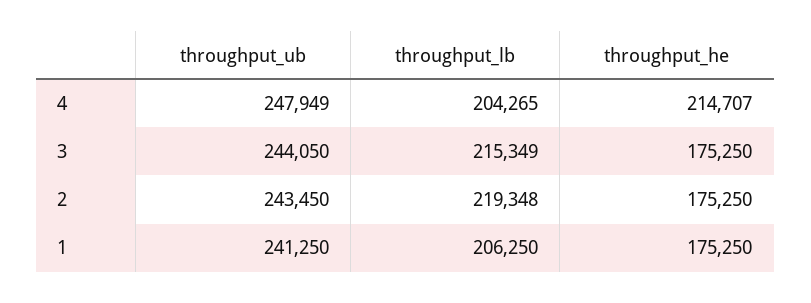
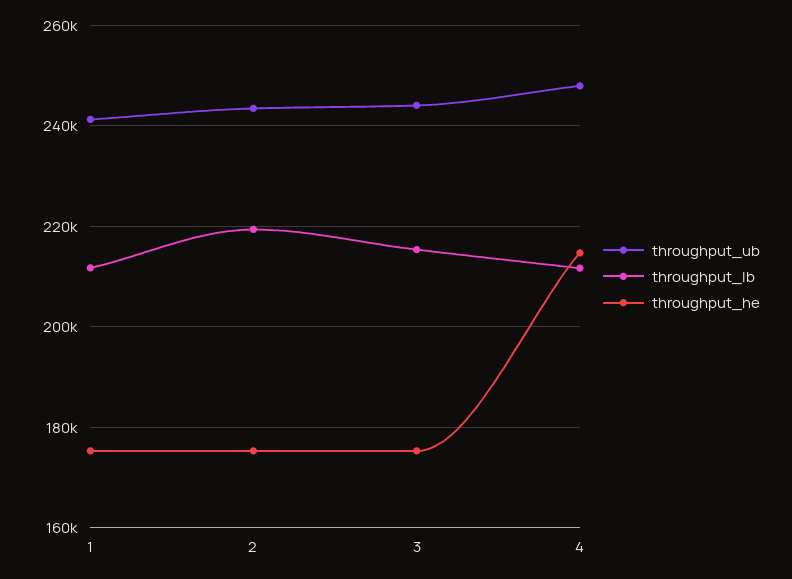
throughput_lb, 4: 204265 -> 212000
throughput_lb, 1: 206250 -> 212000

